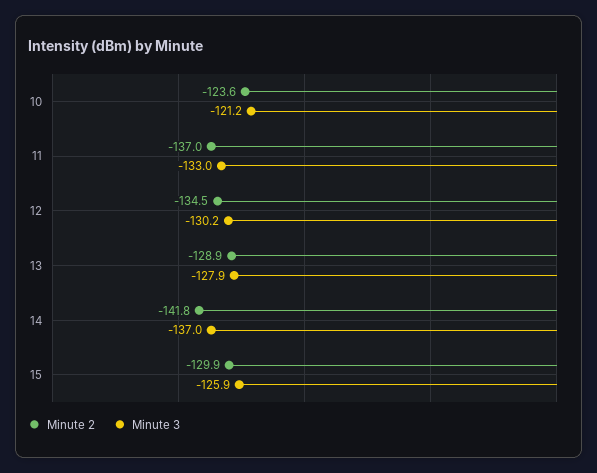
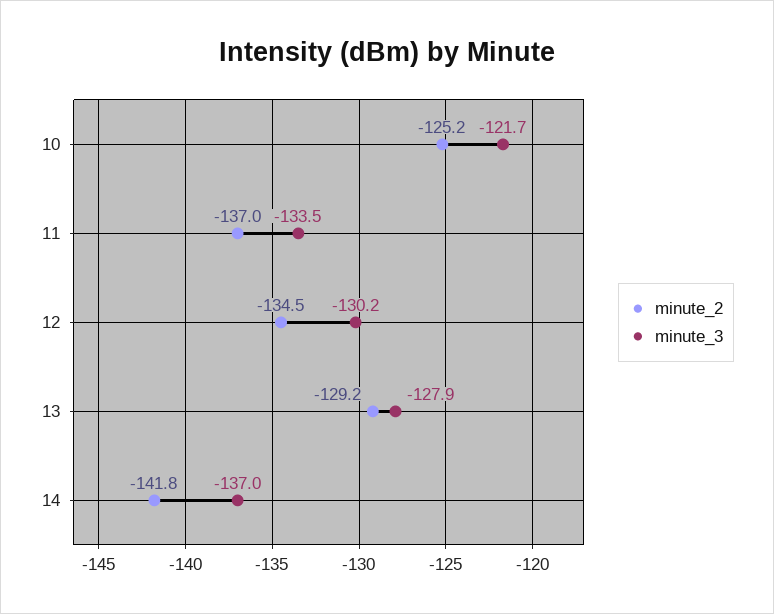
Minute 2, 10: -123.6 -> -125.2
Minute 3, 10: -121.2 -> -121.7
Minute 3, 11: -133 -> -133.5
Minute 2, 13: -128.9 -> -129.2
Minute 2, 15: -129.9 -> none
Minute 3, 15: -125.9 -> none

